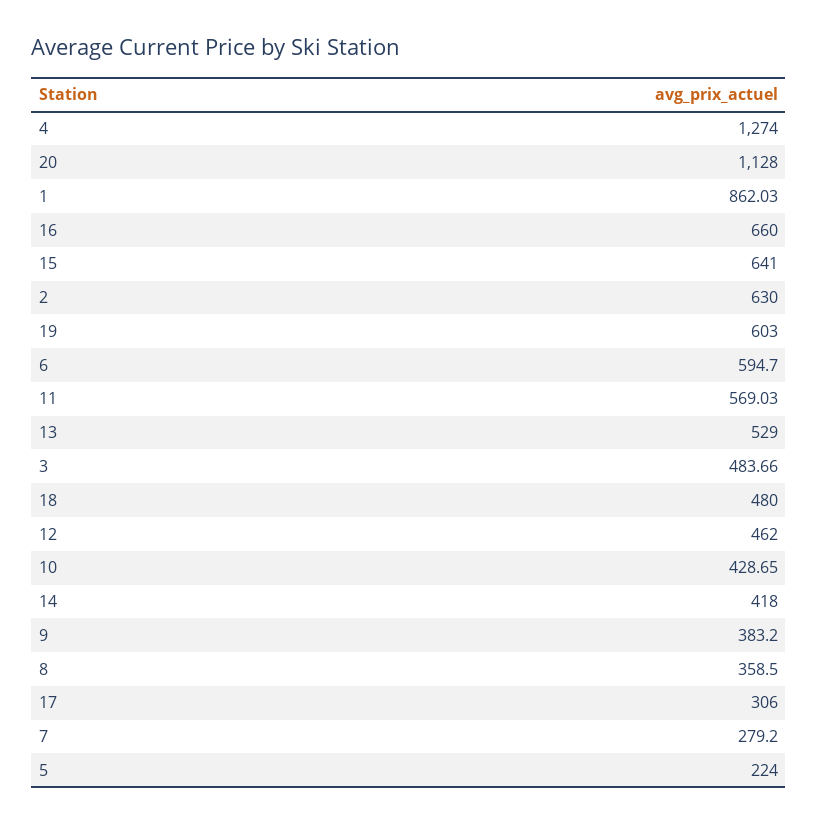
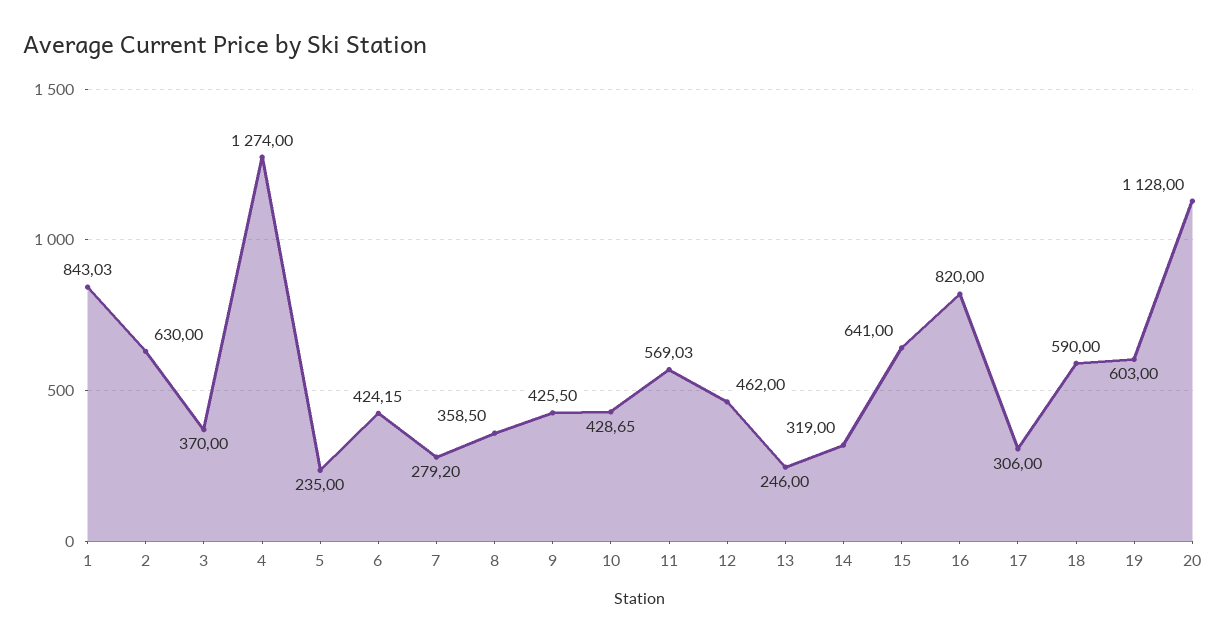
1: 862.03 -> 843.03
16: 660 -> 820
6: 594.7 -> 424.15
13: 529 -> 246
3: 483.66 -> 370
18: 480 -> 590
14: 418 -> 319
9: 383.2 -> 425.5
5: 224 -> 235

